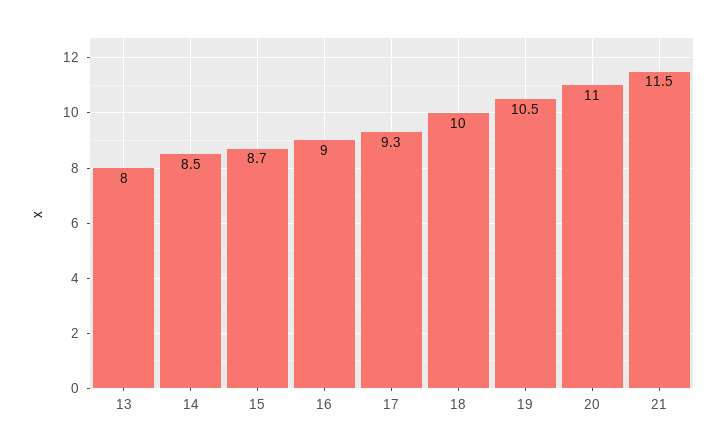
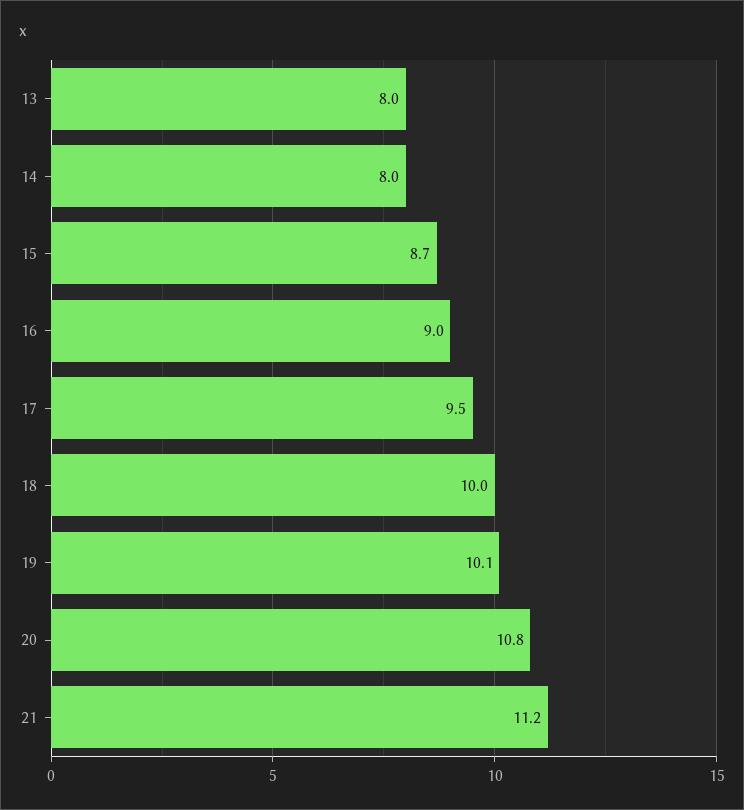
14: 8.5 -> 8
17: 9.3 -> 9.5
19: 10.5 -> 10.1
20: 11 -> 10.8
21: 11.5 -> 11.2

